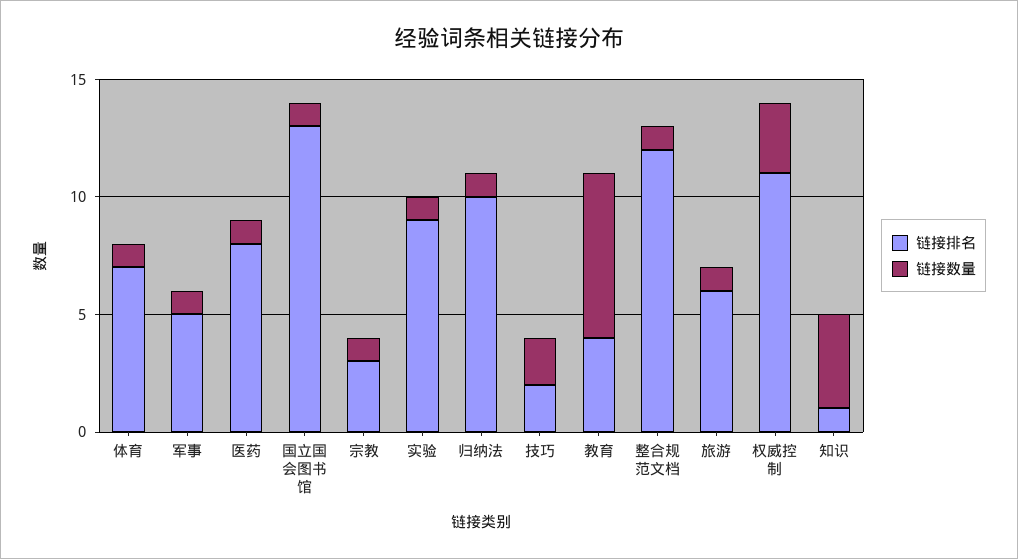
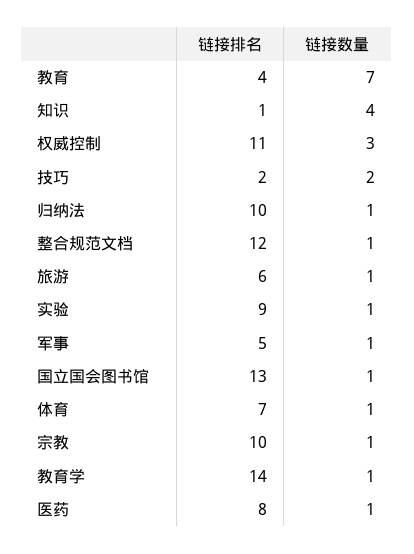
链接排名, 宗教: 3 -> 10
链接排名, 教育学: none -> 14
链接数量, 教育学: none -> 1

